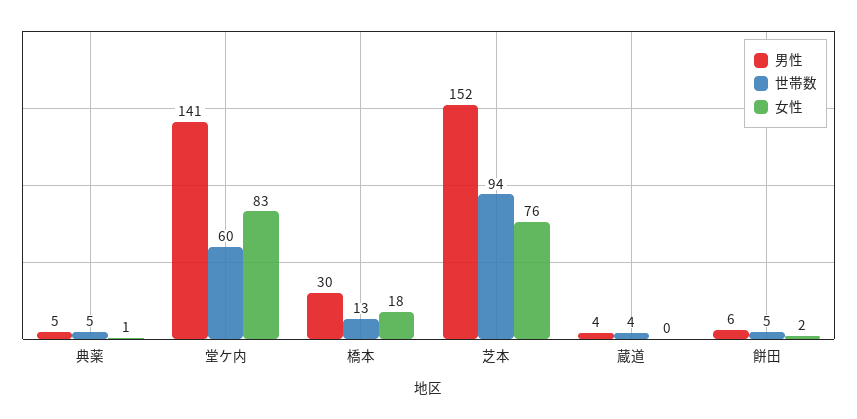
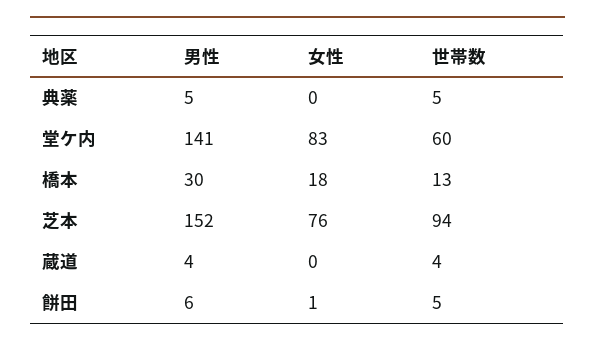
女性, 典薬: 1 -> 0
女性, 餅田: 2 -> 1

